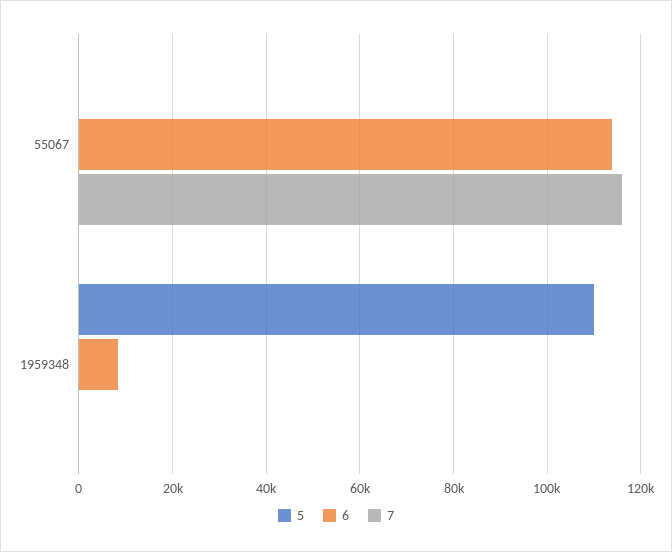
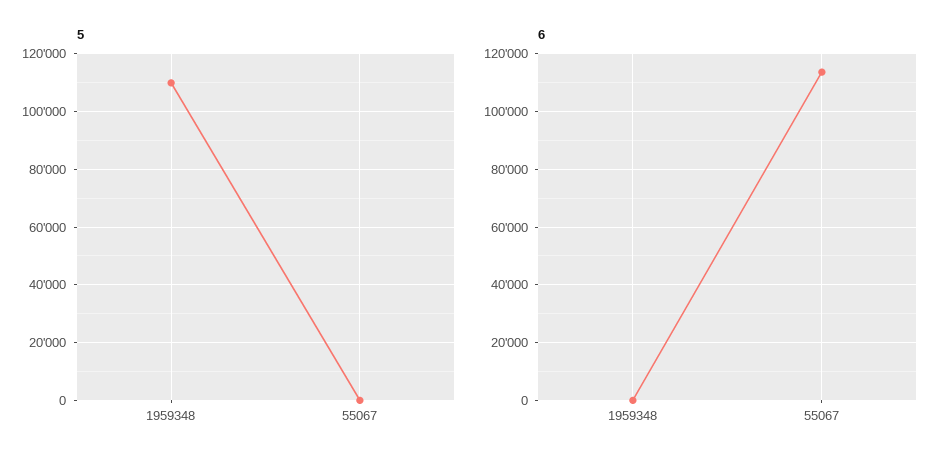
7, 55067: 116000 -> none
6, 1959348: 8000 -> 0
7, 1959348: 0 -> none

